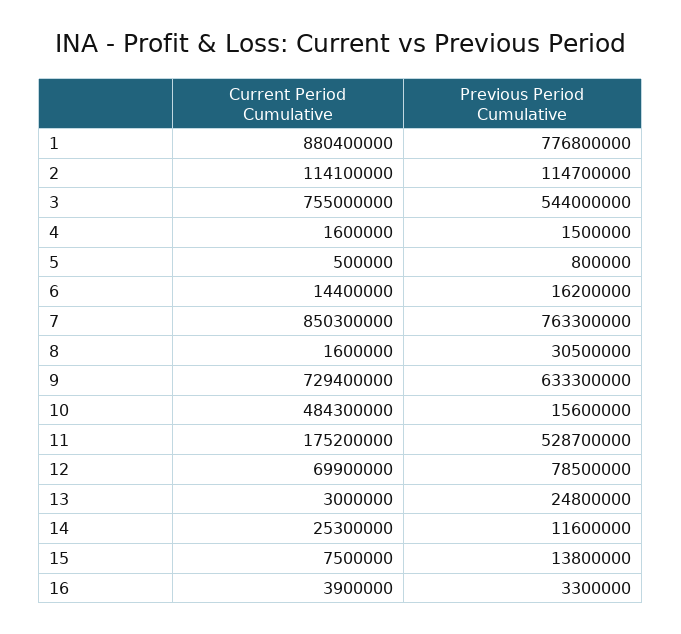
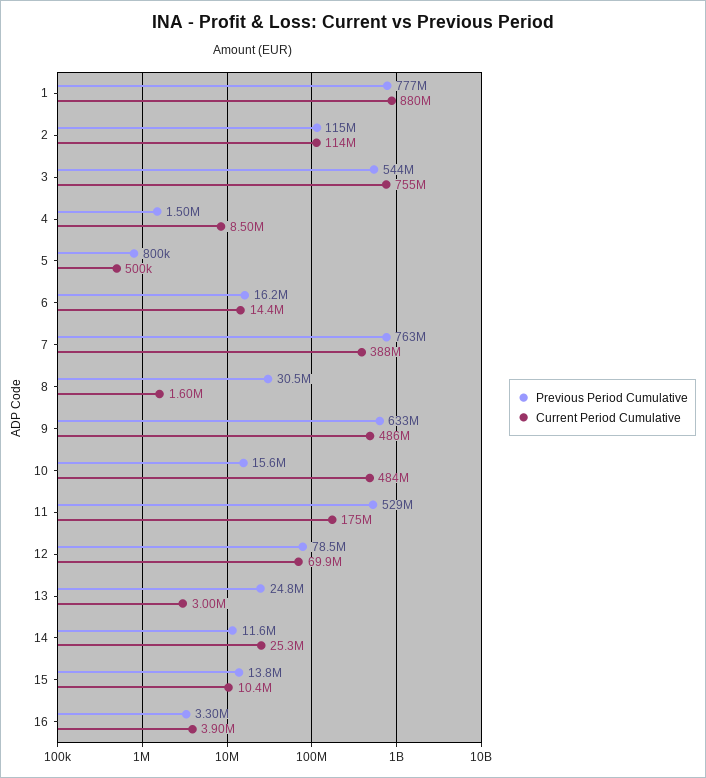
Current Period Cumulative, 4: 1600000 -> 8500000
Current Period Cumulative, 7: 850300000 -> 388000000
Current Period Cumulative, 9: 729400000 -> 486000000
Current Period Cumulative, 15: 7500000 -> 10400000

